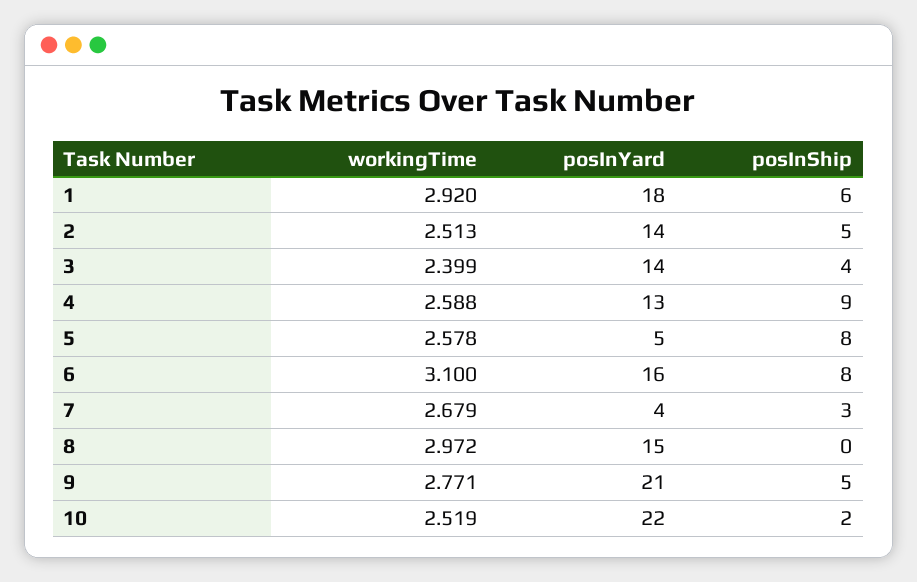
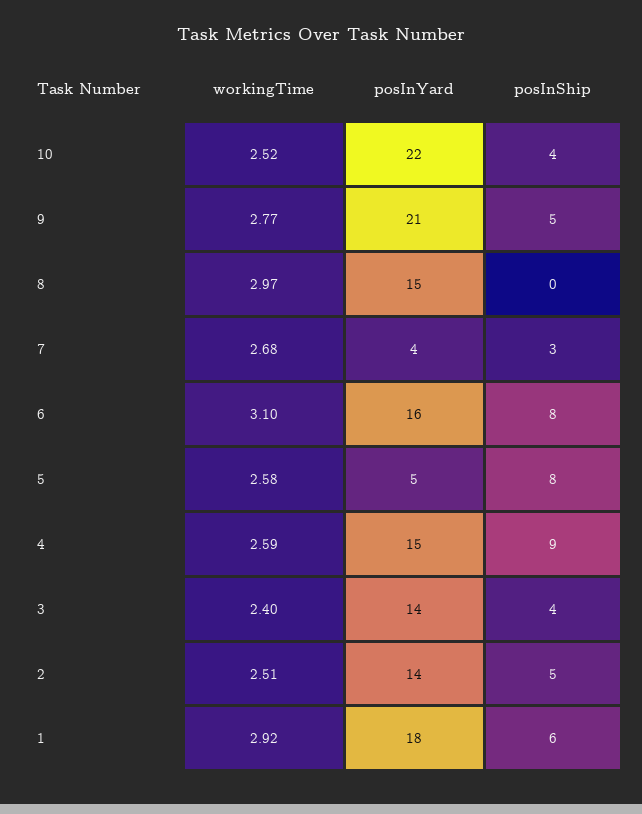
posInYard, 4: 13 -> 15
posInShip, 10: 2 -> 4

